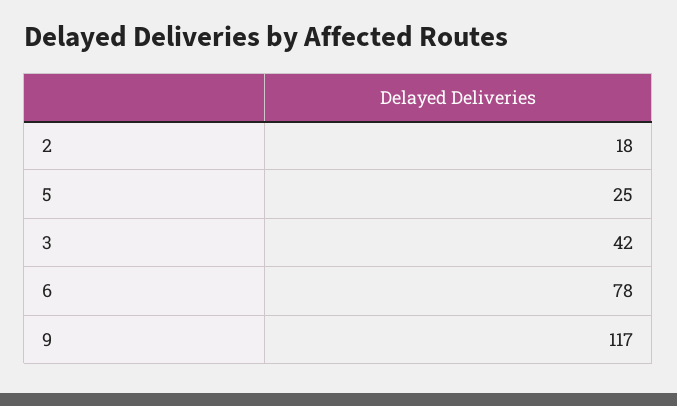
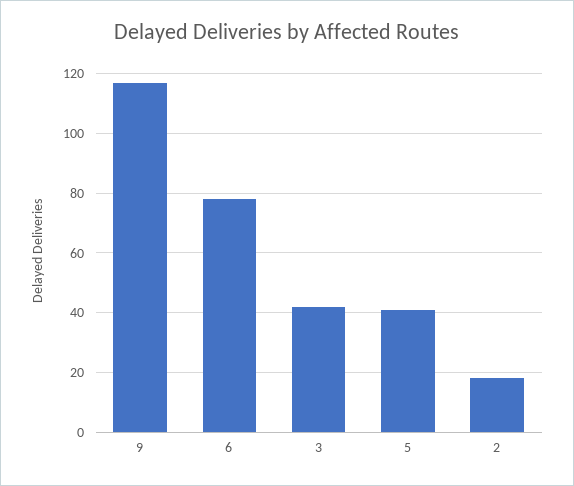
5: 25 -> 40

